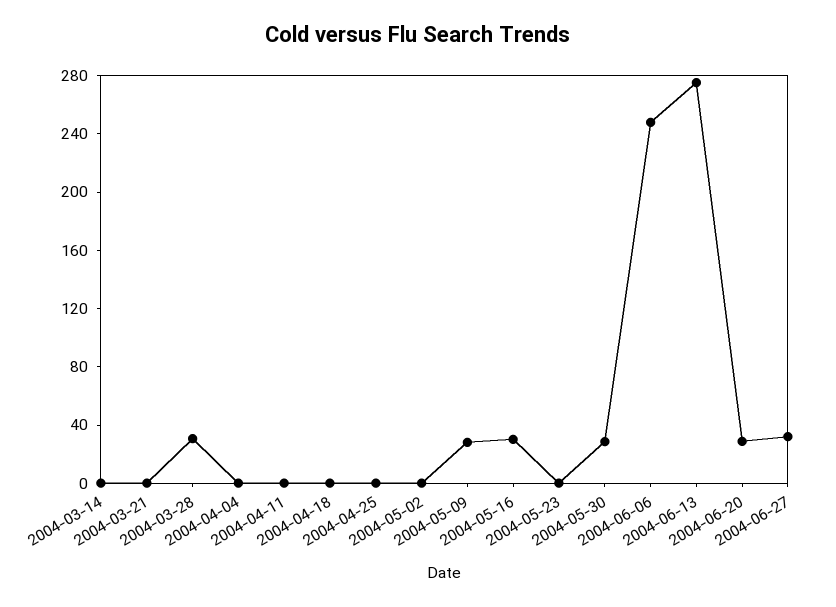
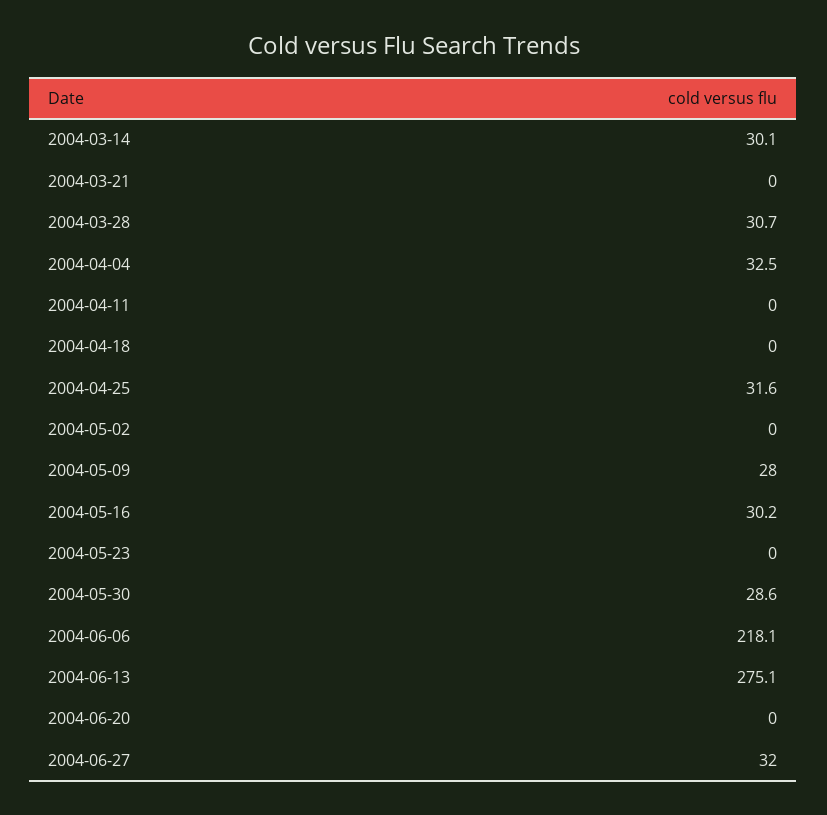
2004-03-14: 0 -> 30.1
2004-04-04: 0 -> 32.5
2004-04-25: 0 -> 31.6
2004-06-06: 250 -> 218.1
2004-06-20: 30 -> 0

